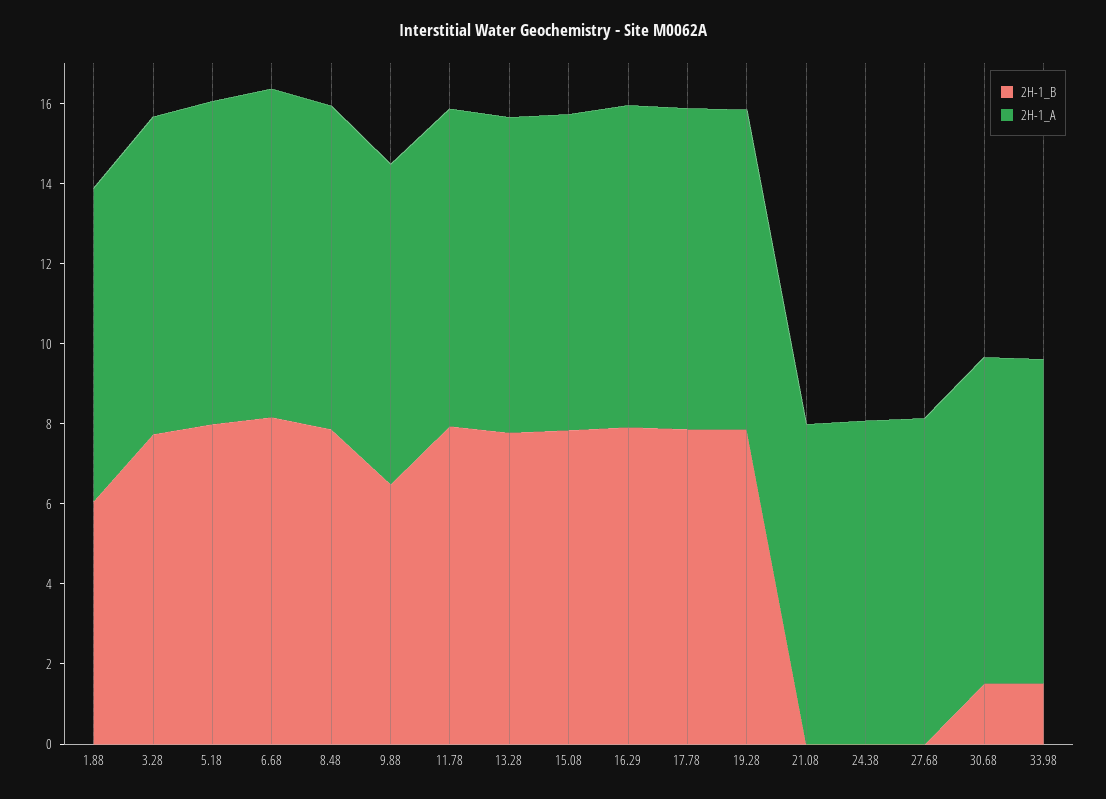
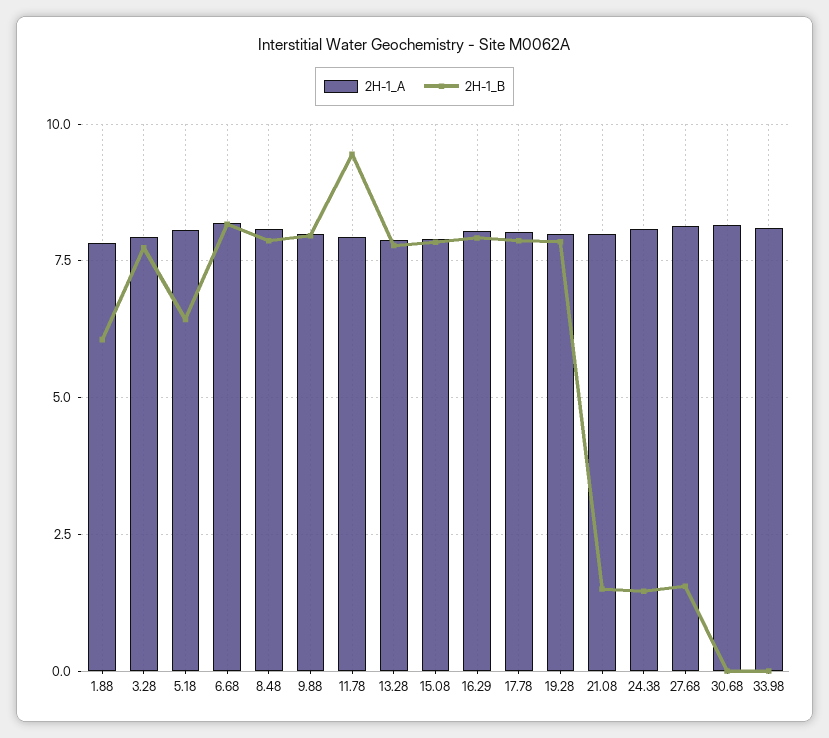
2H-1_B, 5.18: 8 -> 6.5
2H-1_B, 9.88: 6.5 -> 8
2H-1_B, 11.78: 8 -> 9.5
2H-1_B, 21.08: 0 -> 1.5
2H-1_B, 24.38: 0 -> 1.5
2H-1_B, 27.68: 0 -> 1.5
2H-1_B, 30.68: 1.5 -> 0
2H-1_B, 33.98: 1.5 -> 0

